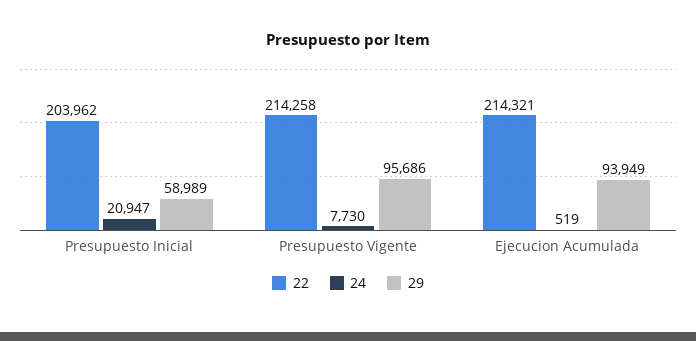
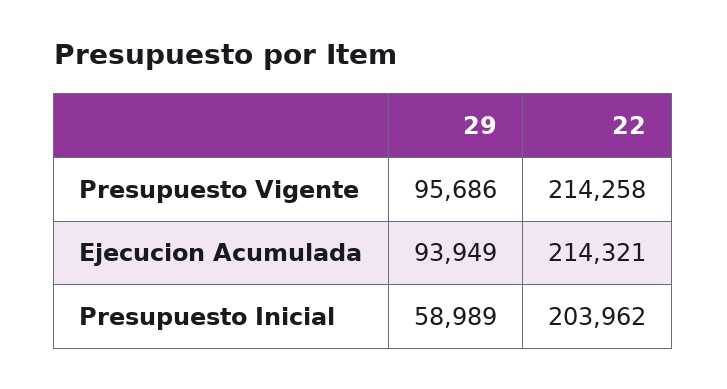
24, Presupuesto Inicial: 20947 -> none
24, Presupuesto Vigente: 7730 -> none
24, Ejecucion Acumulada: 519 -> none

